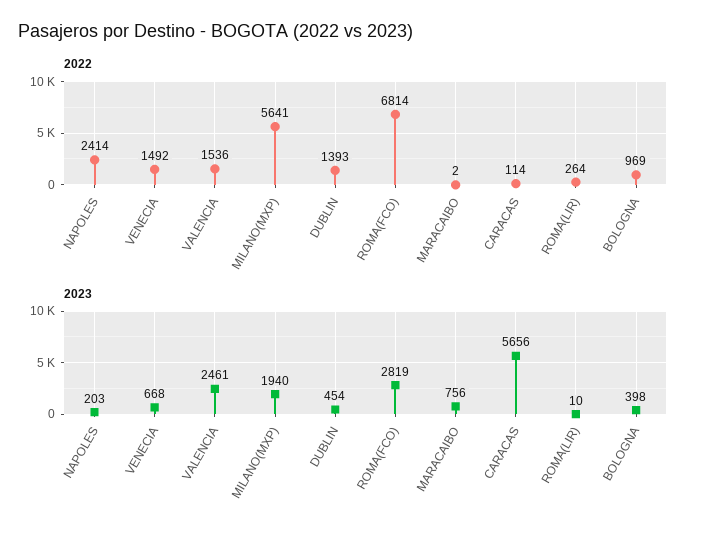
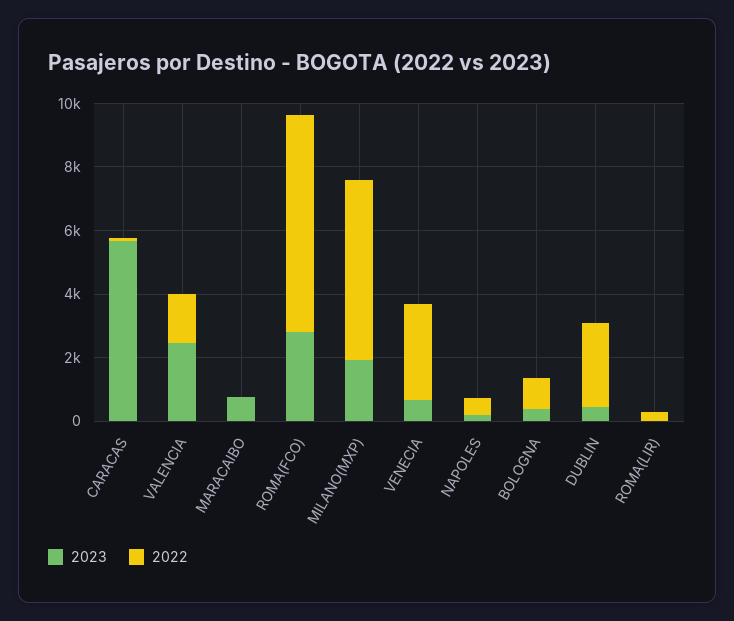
2022, NAPOLES: 2414 -> 500
2022, VENECIA: 1492 -> 3000
2022, DUBLIN: 1393 -> 2500

